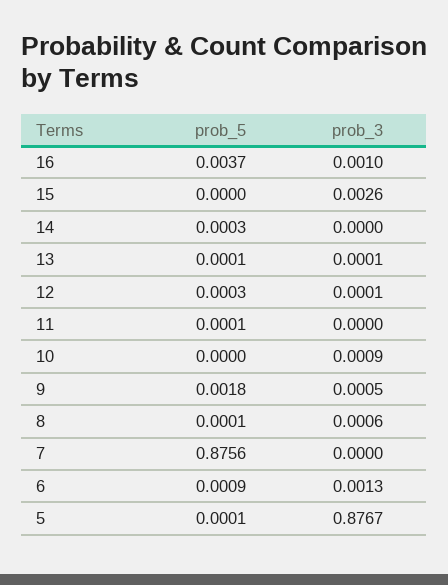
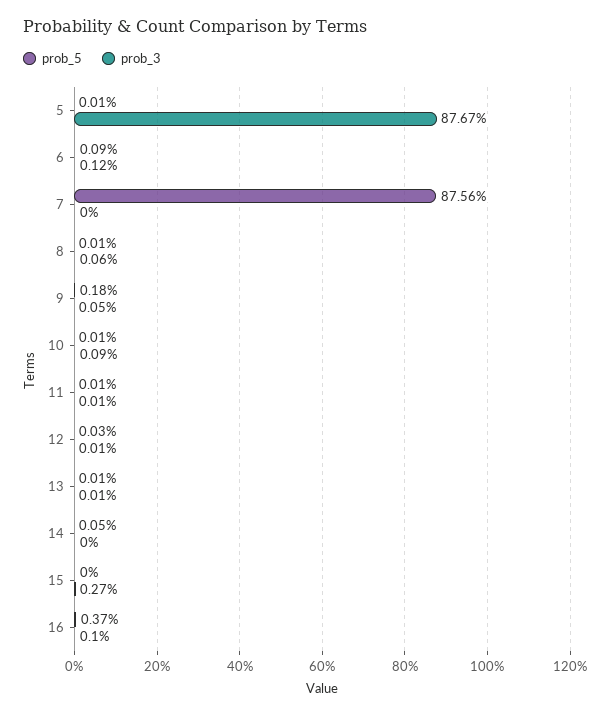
prob_3, 15: 0.0026 -> 0.0027
prob_5, 14: 0.0003 -> 0.0005
prob_3, 11: 0 -> 0.0001
prob_5, 10: 0 -> 0.0001
prob_3, 6: 0.0013 -> 0.0012

